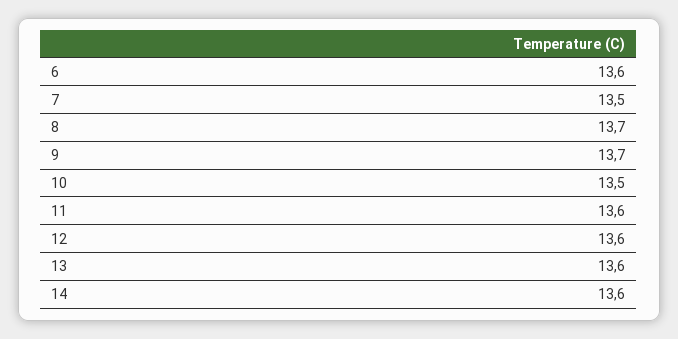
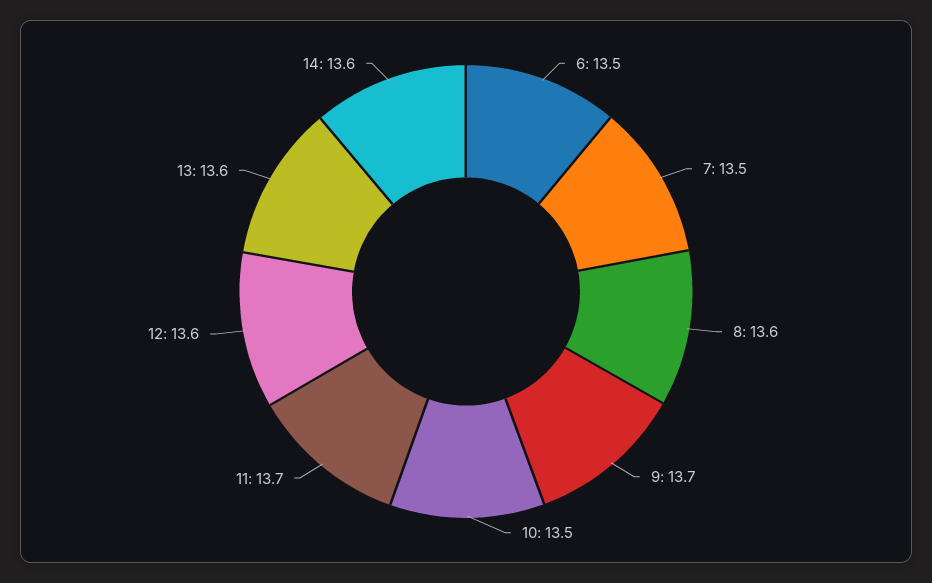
6: 13.6 -> 13.5
8: 13.7 -> 13.6
11: 13.6 -> 13.7

